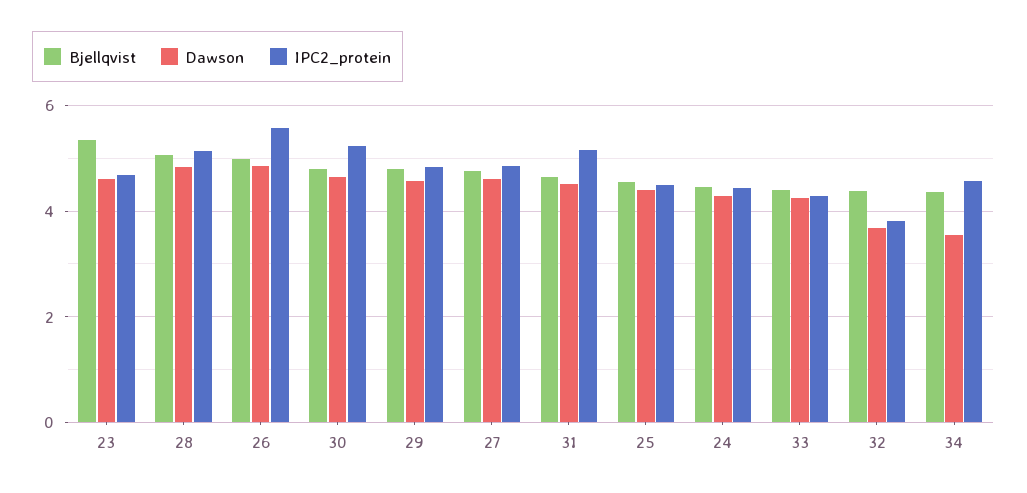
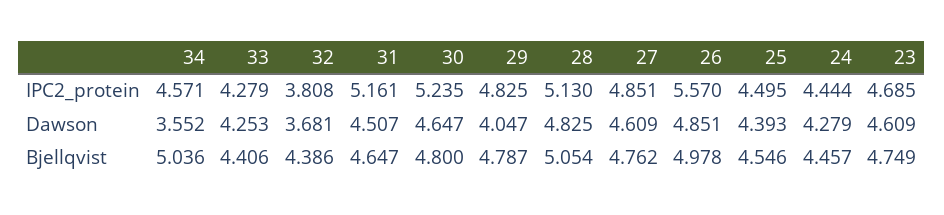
Bjellqvist, 23: 5.4 -> 4.749
Dawson, 29: 4.6 -> 4.047
Bjellqvist, 34: 4.4 -> 5.036

